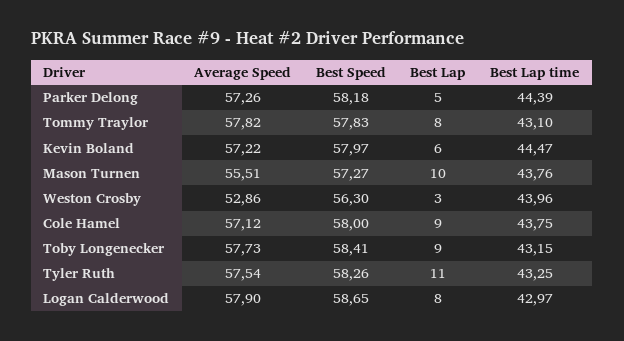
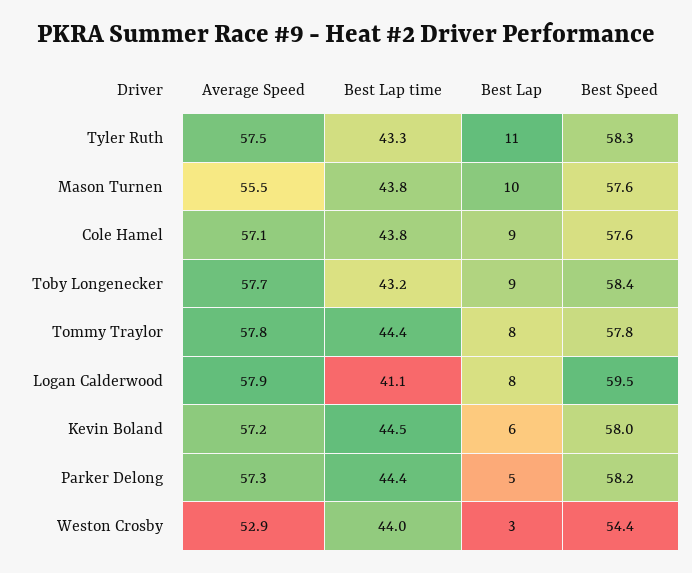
Best Lap time, Tommy Traylor: 43.1 -> 44.4
Best Speed, Mason Turnen: 57.27 -> 57.6
Best Speed, Weston Crosby: 56.3 -> 54.4
Best Speed, Cole Hamel: 58 -> 57.6
Best Speed, Logan Calderwood: 58.65 -> 59.5
Best Lap time, Logan Calderwood: 42.97 -> 41.1

